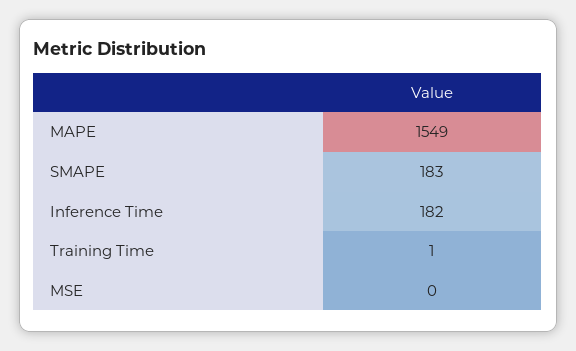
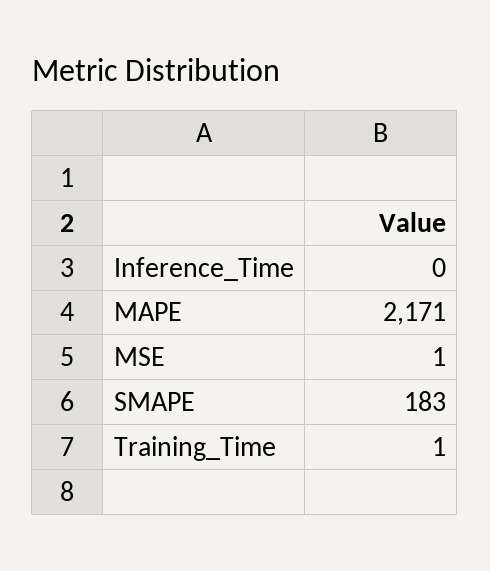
MAPE: 1549 -> 2171
Inference Time: 182 -> 0
MSE: 0 -> 1

